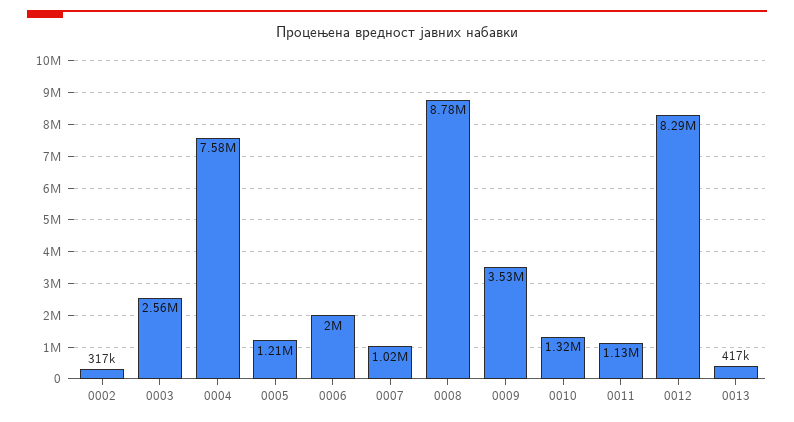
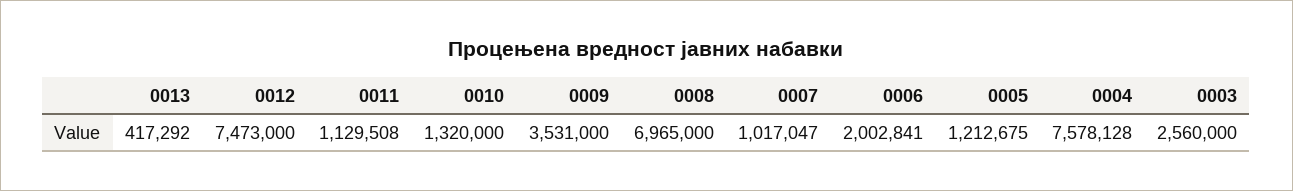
0002: 317000 -> none
0008: 8780000 -> 6965000
0012: 8290000 -> 7473000

